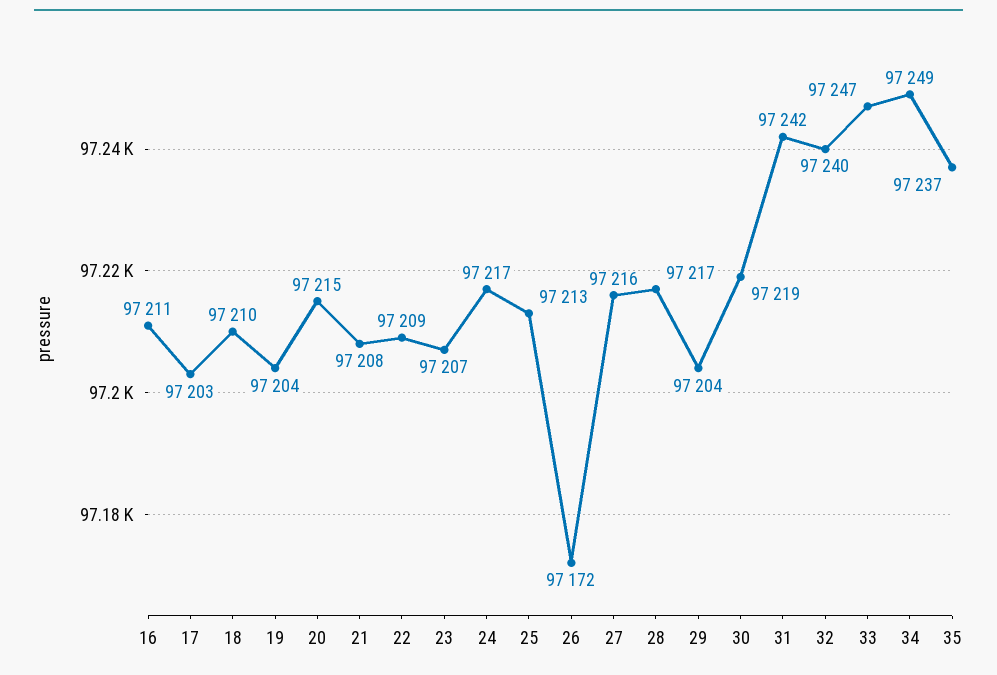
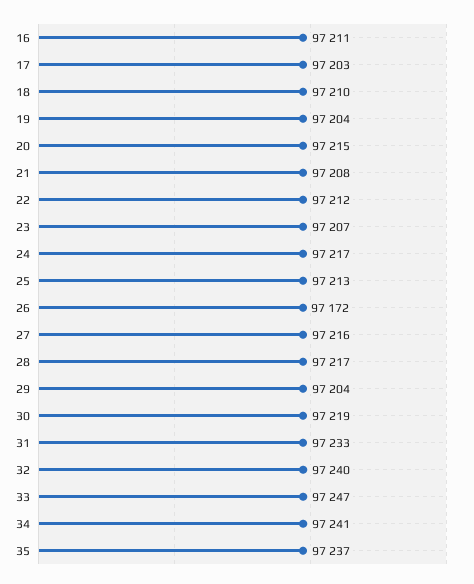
22: 97209 -> 97212
31: 97242 -> 97233
34: 97249 -> 97241

